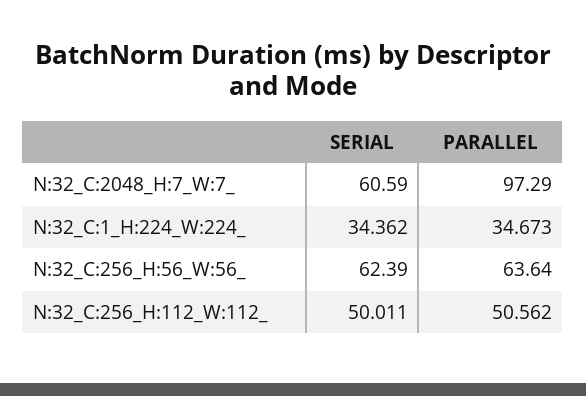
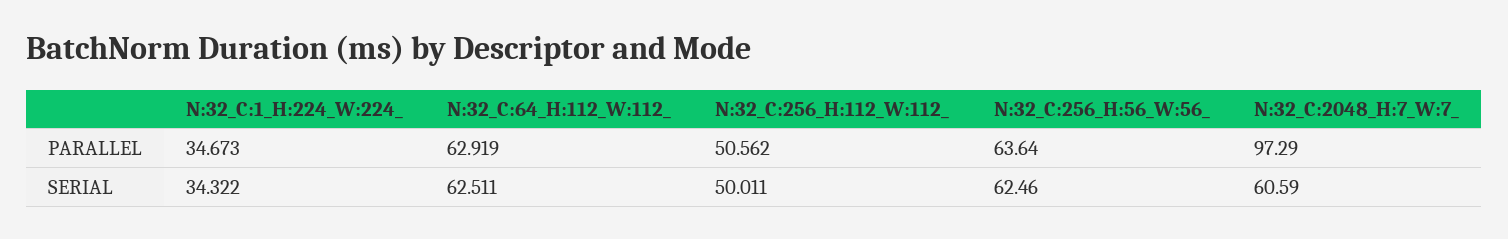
SERIAL, N:32_C:1_H:224_W:224_: 34.362 -> 34.322
SERIAL, N:32_C:256_H:56_W:56_: 62.39 -> 62.46
PARALLEL, N:32_C:64_H:112_W:112_: none -> 62.919
SERIAL, N:32_C:64_H:112_W:112_: none -> 62.511

